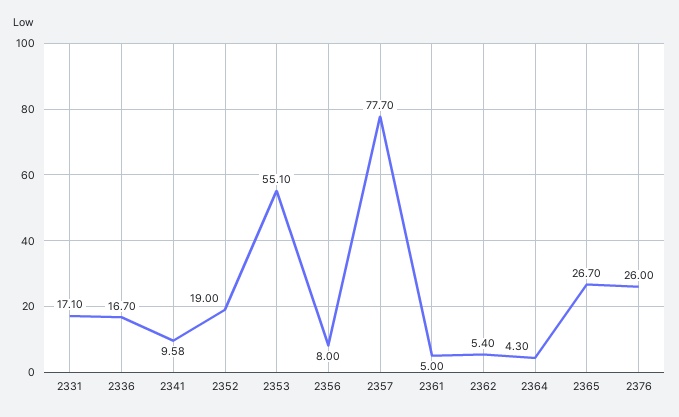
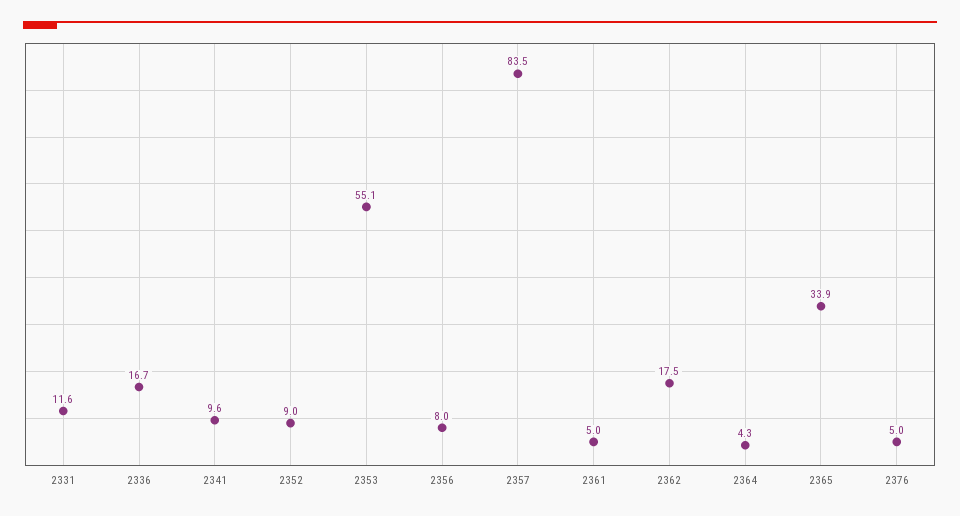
2331: 17.1 -> 11.6
2352: 19 -> 9
2357: 77.7 -> 83.5
2362: 5.4 -> 17.5
2365: 26.7 -> 33.9
2376: 26 -> 5

